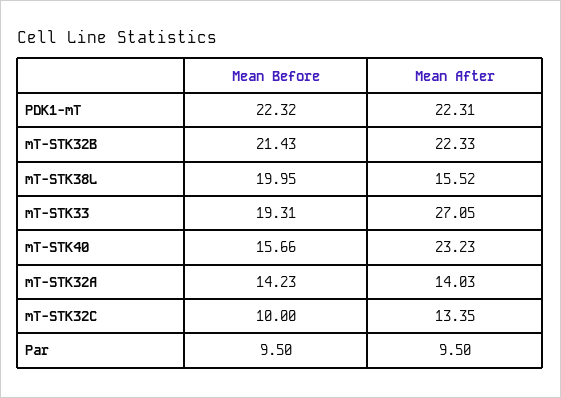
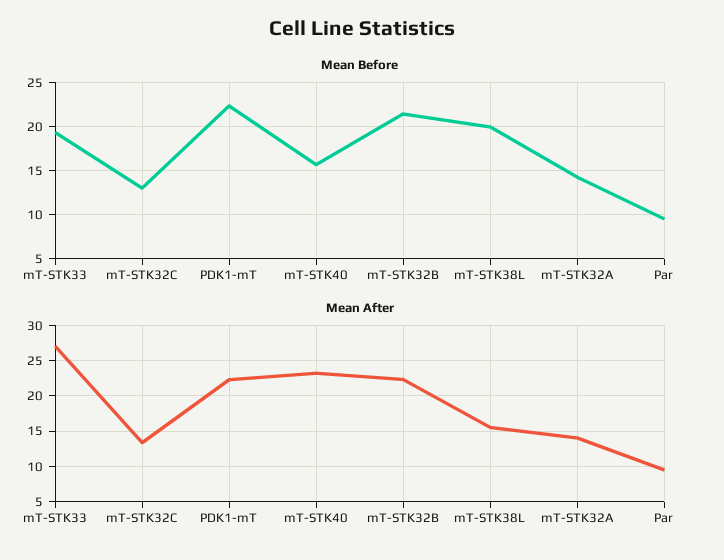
Mean Before, mT-STK32C: 10 -> 13

